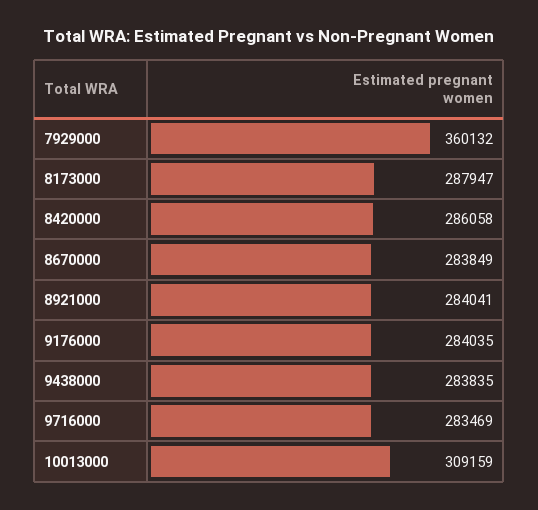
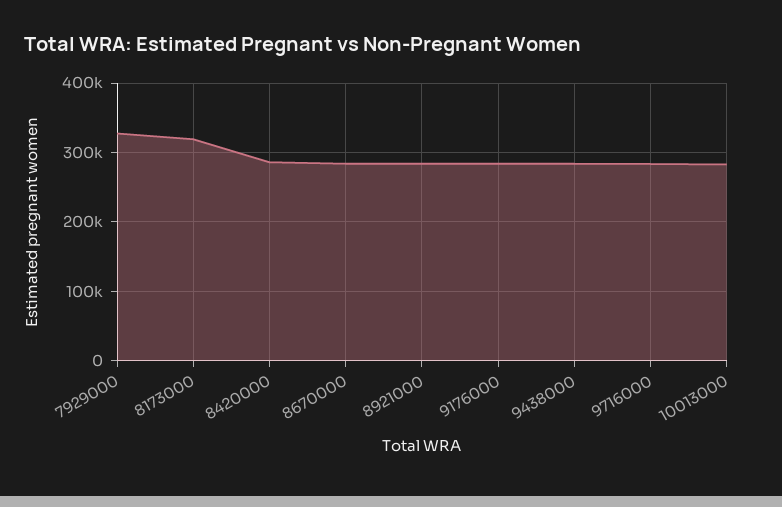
7929000: 360132 -> 330000
8173000: 287947 -> 320000
10013000: 309159 -> 280000

